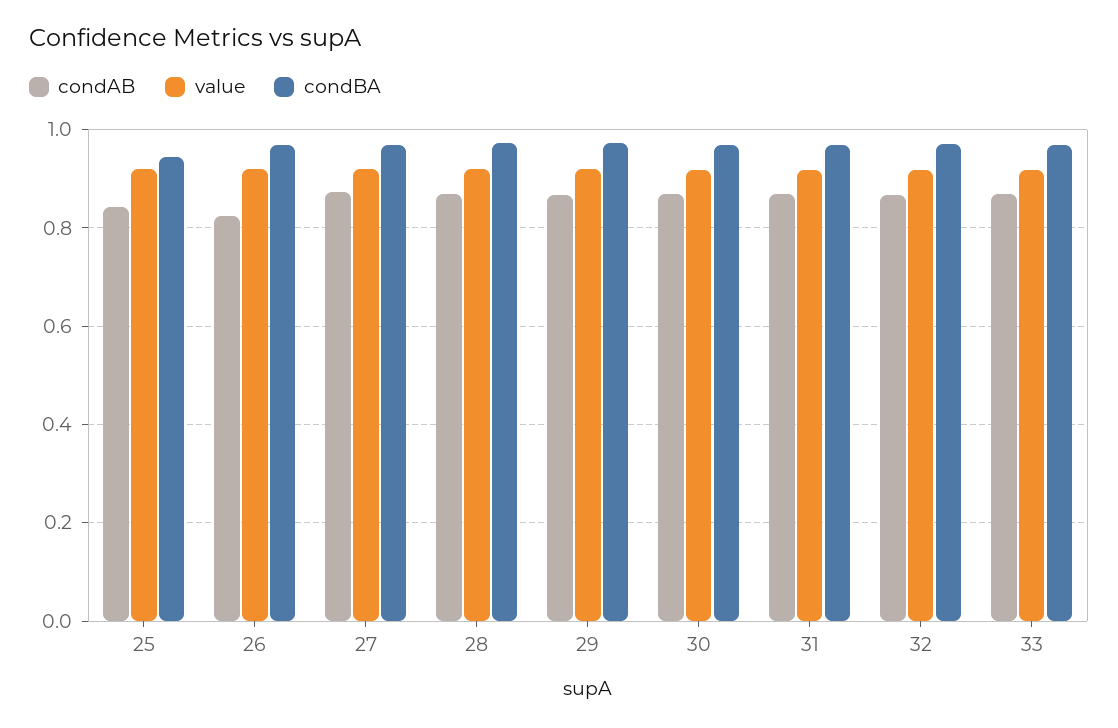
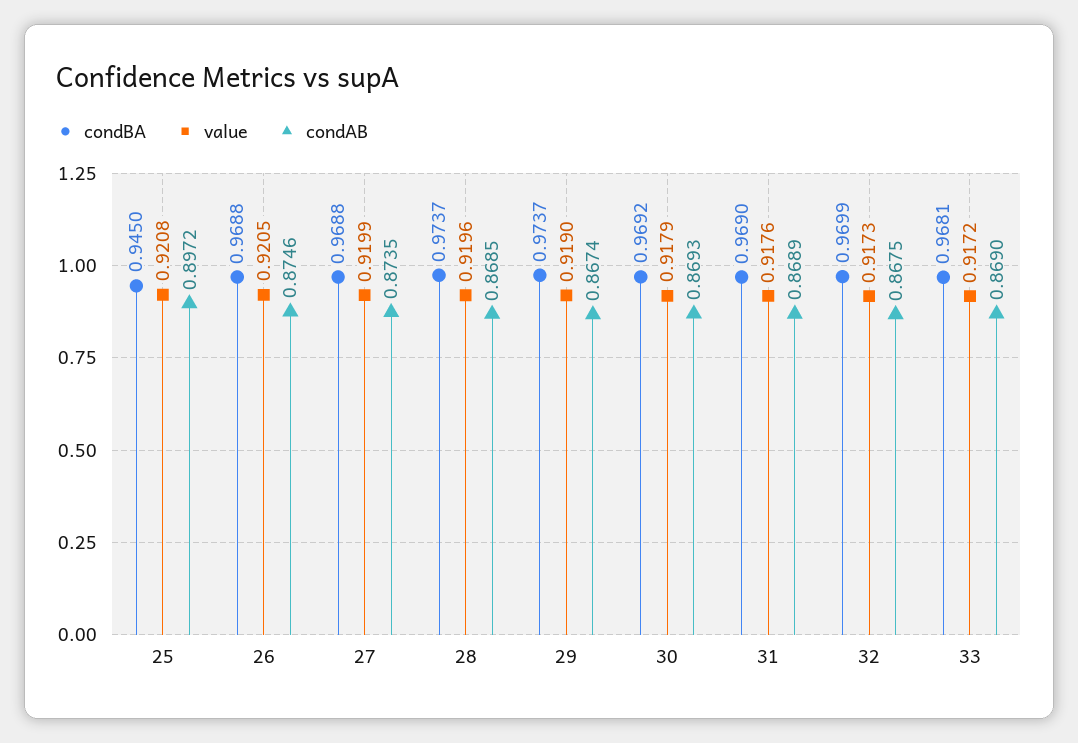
condAB, 25: 0.84 -> 0.8972
condAB, 26: 0.82 -> 0.8746

